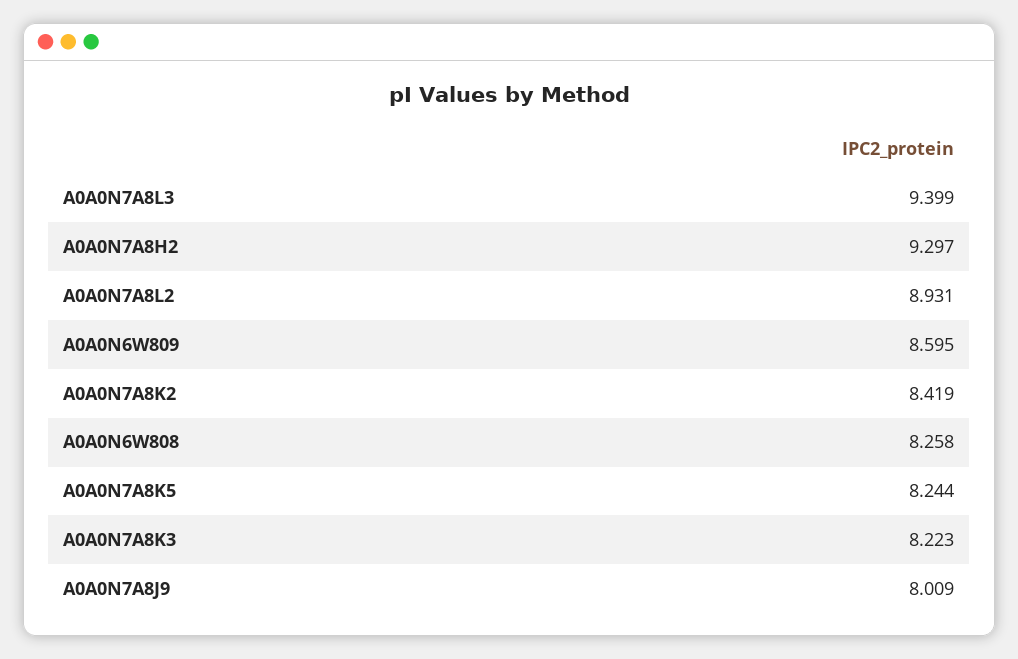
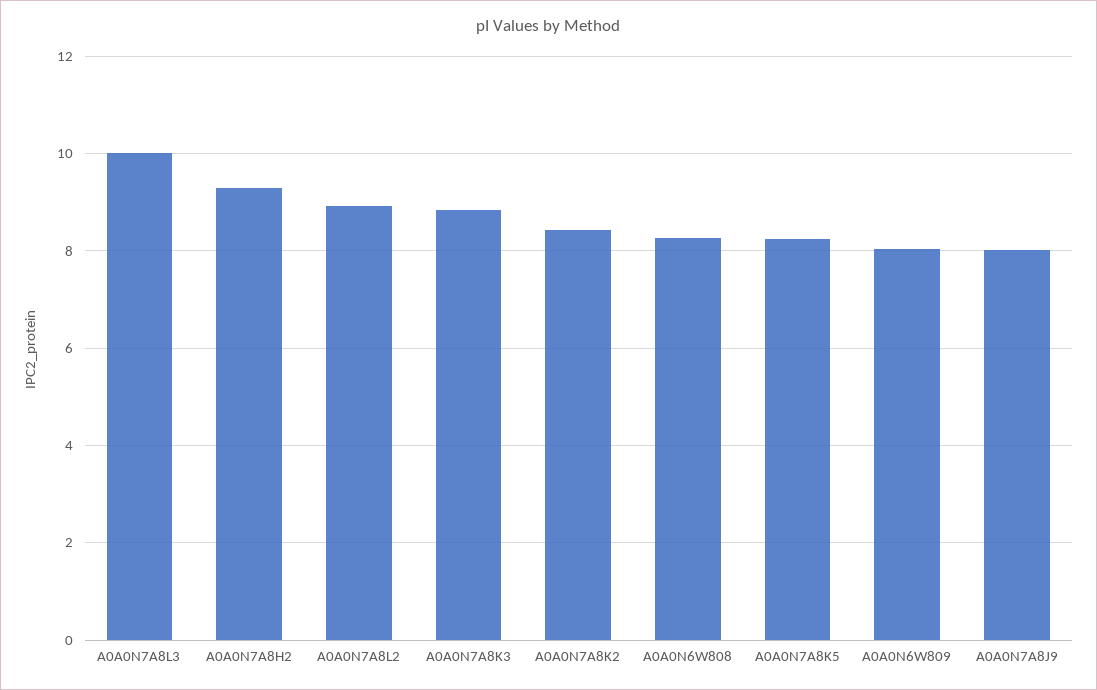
A0A0N7A8L3: 9.399 -> 10
A0A0N6W809: 8.595 -> 8
A0A0N7A8K3: 8.223 -> 8.8

